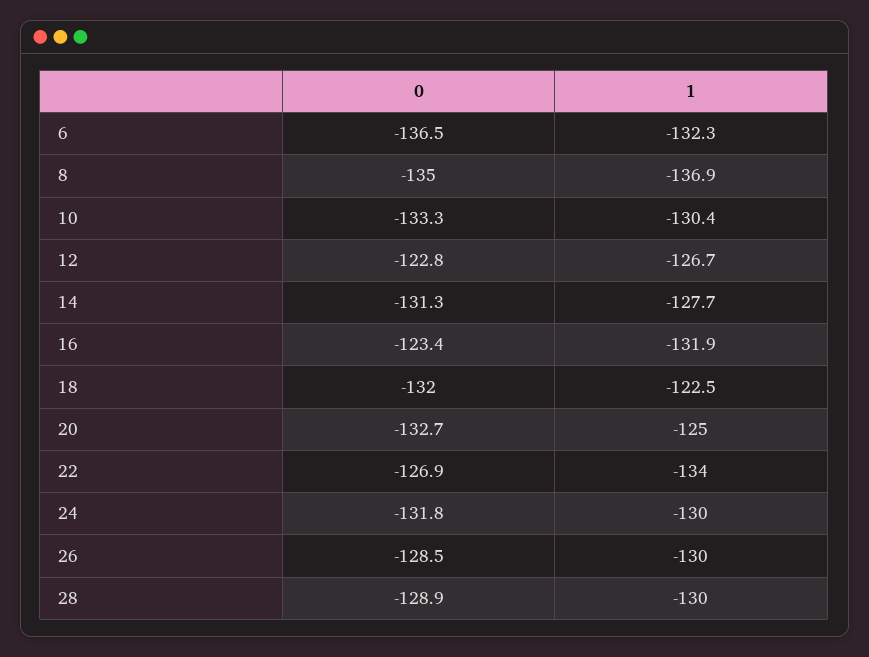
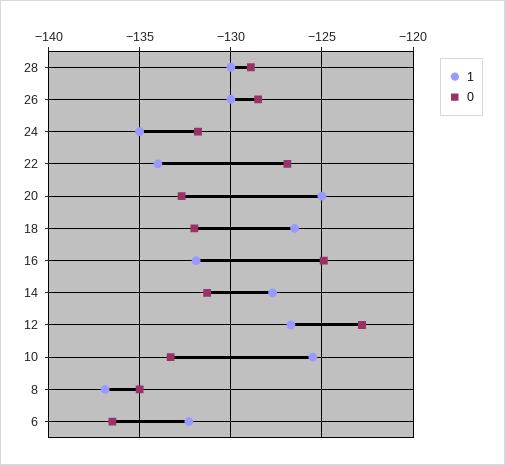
1, 10: -130.4 -> -125.5
0, 16: -123.4 -> -125
1, 18: -122.5 -> -126.5
1, 24: -130 -> -135

